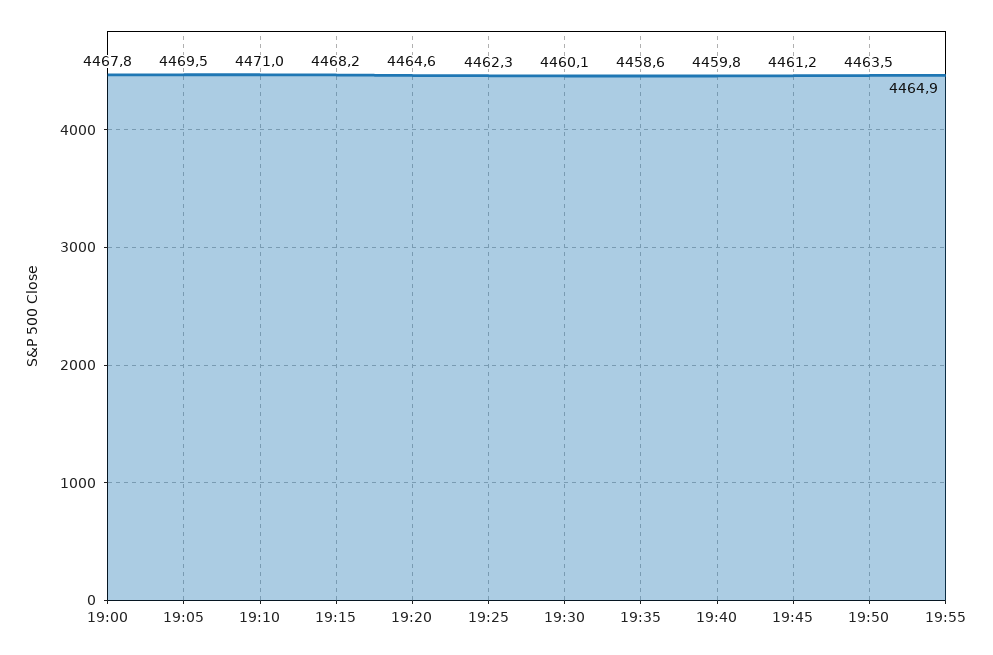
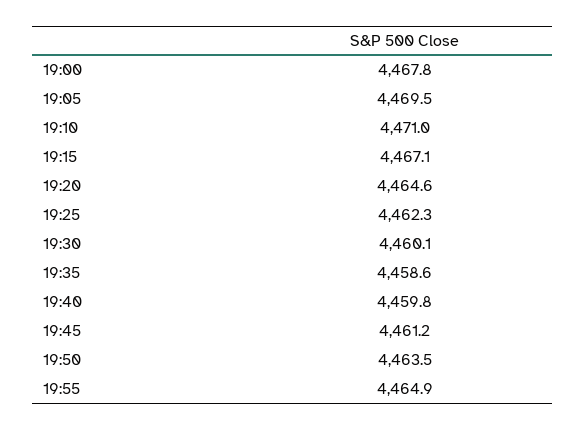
19:15: 4468.2 -> 4467.1

